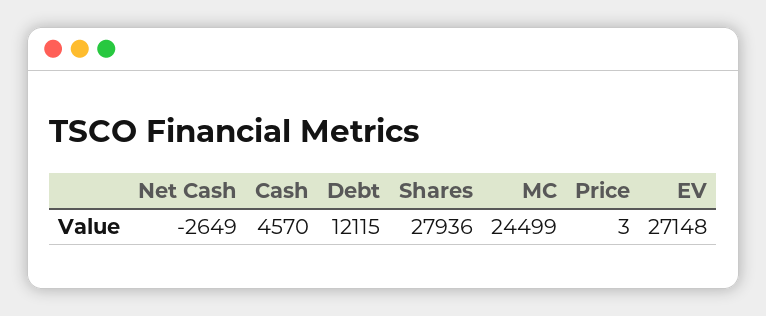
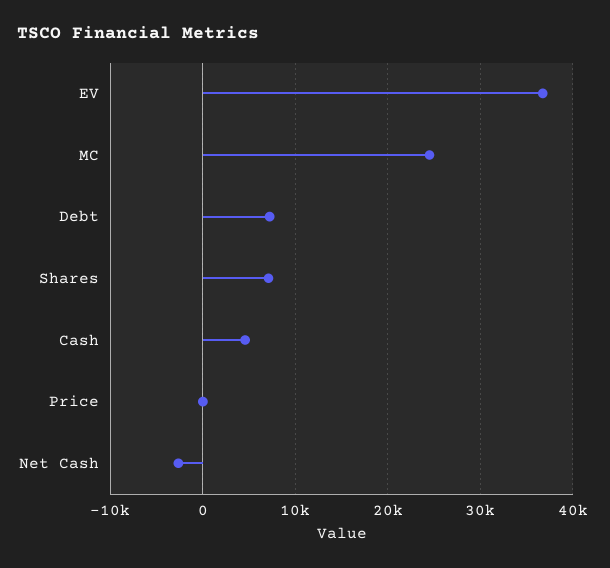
Debt: 12115 -> 7000
Shares: 27936 -> 7000
EV: 27148 -> 37000

